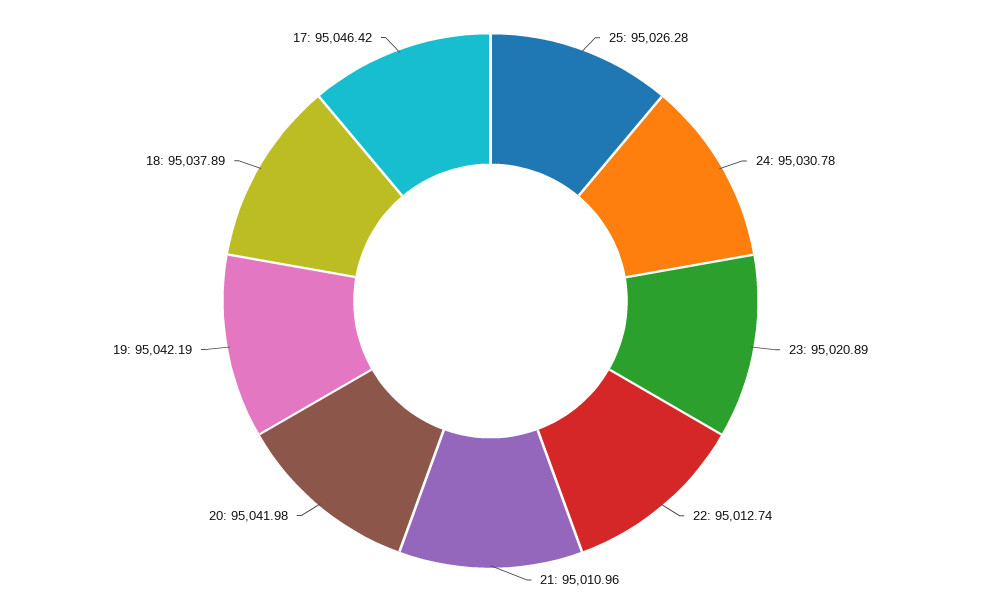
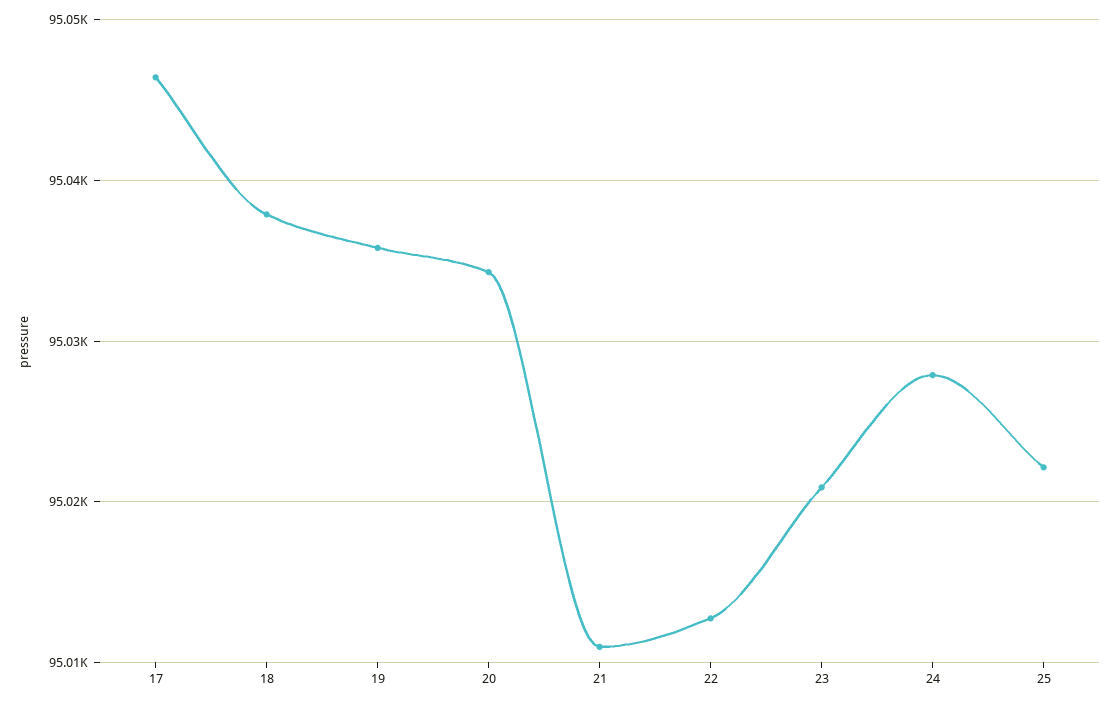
25: 95026.28 -> 95022
24: 95030.78 -> 95028
20: 95041.98 -> 95034
19: 95042.19 -> 95036

